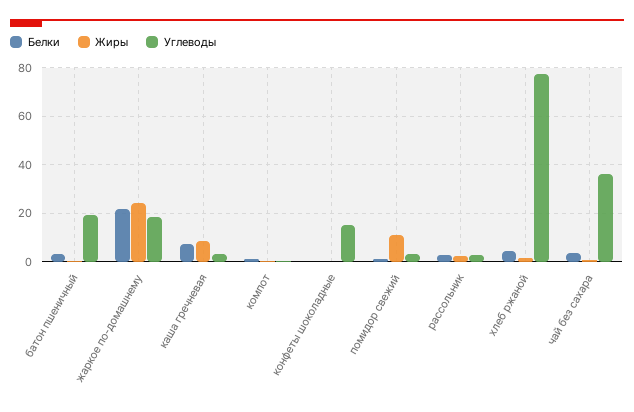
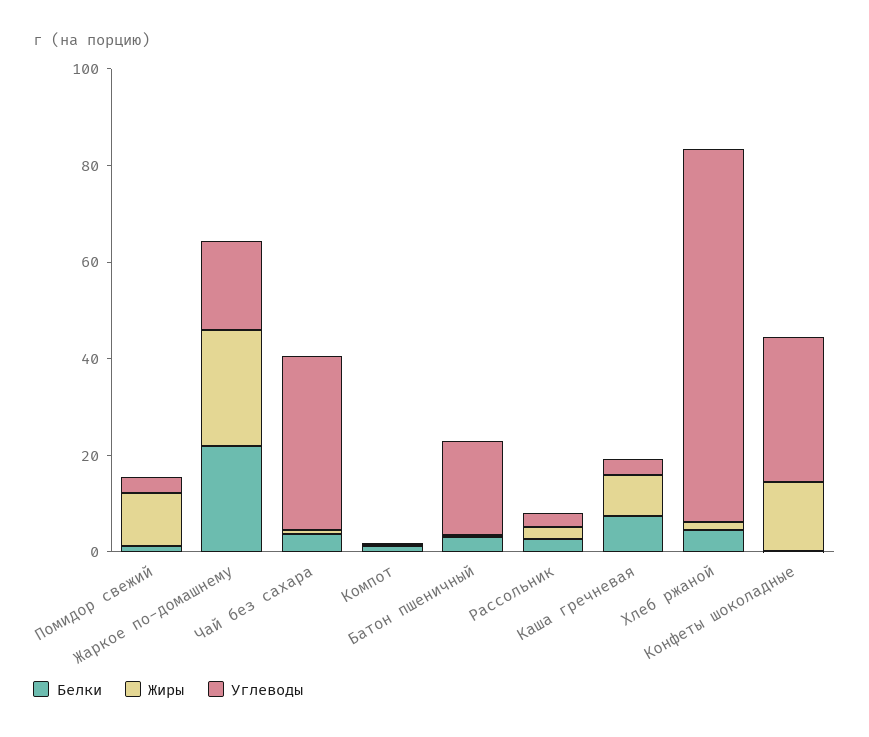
Жиры, конфеты шоколадные: 0 -> 15
Углеводы, конфеты шоколадные: 15 -> 30

